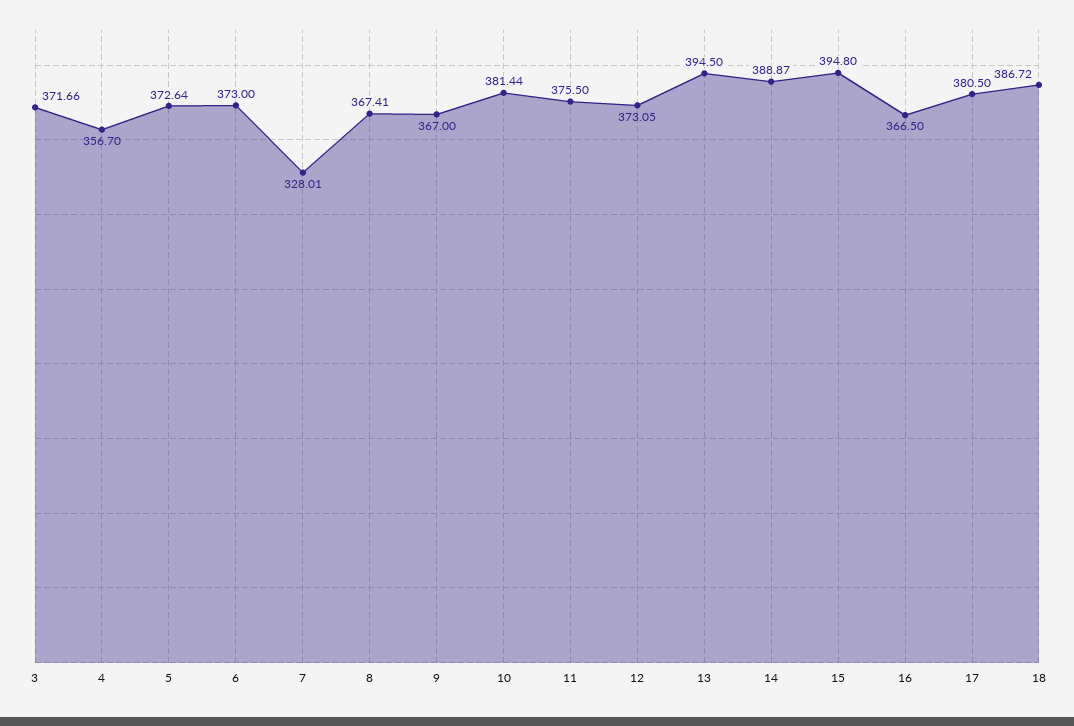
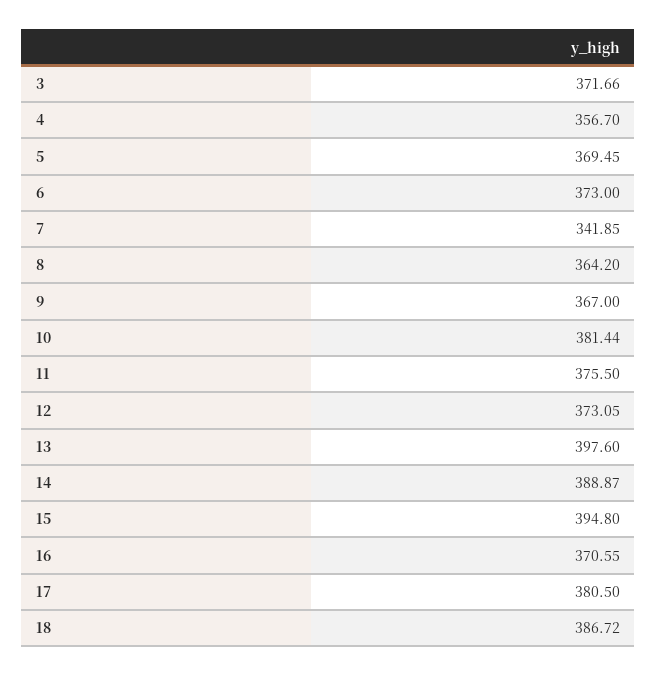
5: 372.64 -> 369.45
7: 328.01 -> 341.85
8: 367.41 -> 364.2
13: 394.5 -> 397.6
16: 366.5 -> 370.55

